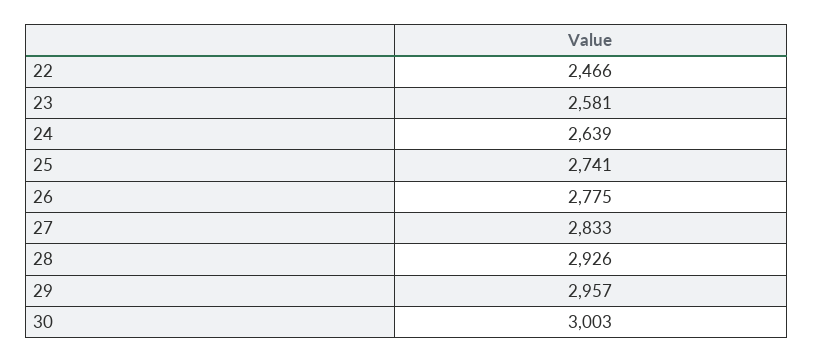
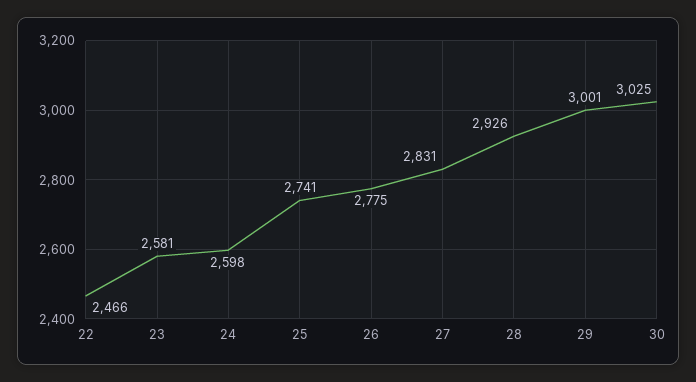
24: 2639 -> 2598
27: 2833 -> 2831
29: 2957 -> 3001
30: 3003 -> 3025

